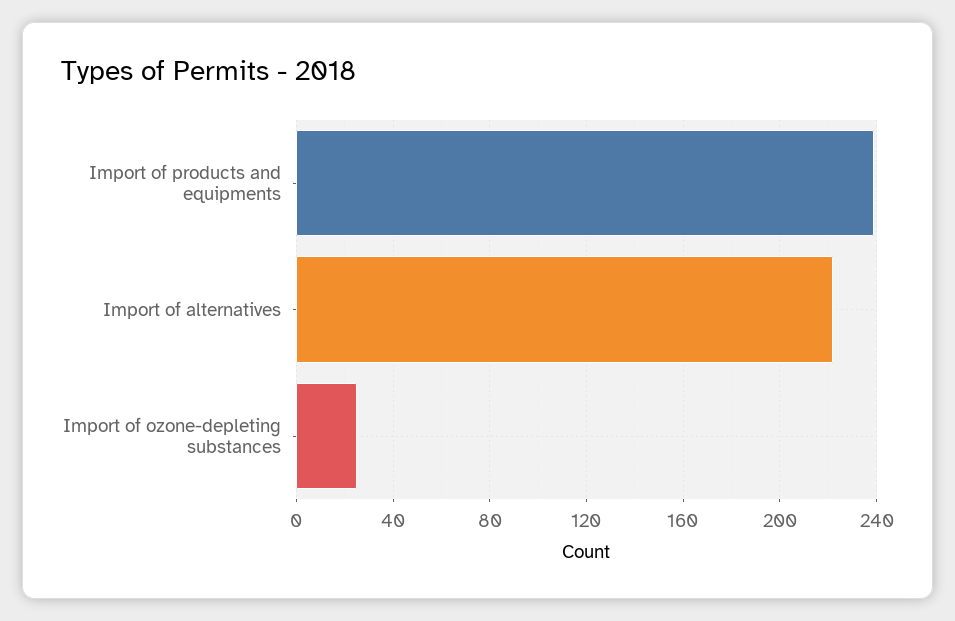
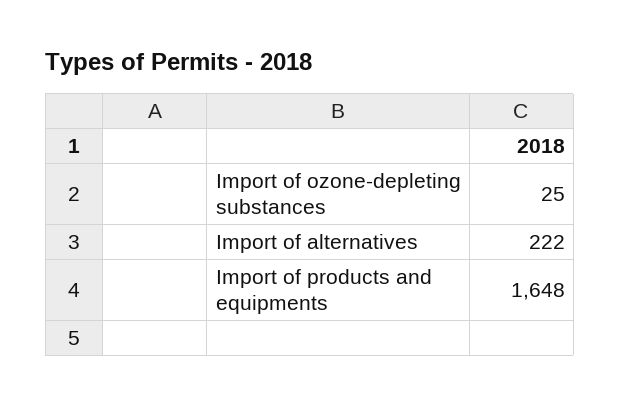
Import of products and equipments: 240 -> 1648

